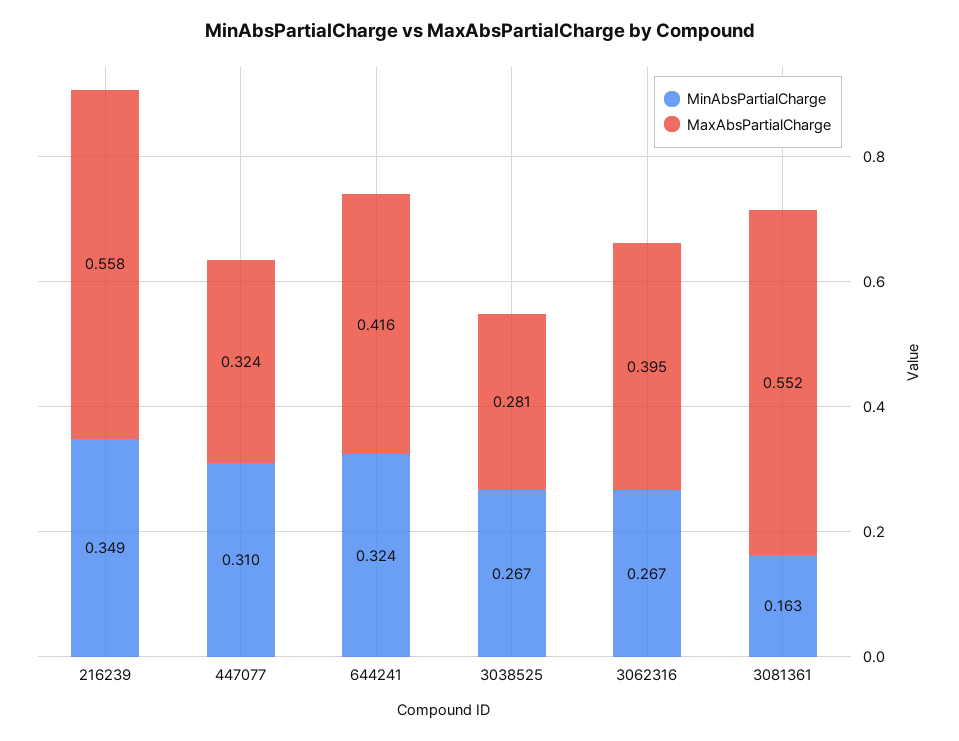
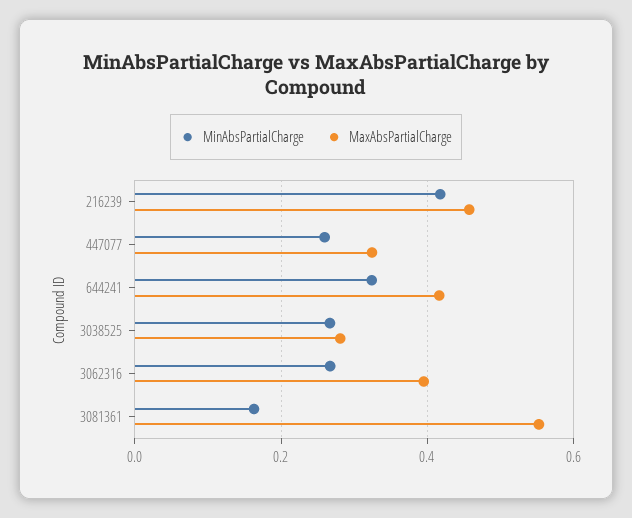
MinAbsPartialCharge, 216239: 0.349 -> 0.42
MaxAbsPartialCharge, 216239: 0.558 -> 0.46
MinAbsPartialCharge, 447077: 0.31 -> 0.26

